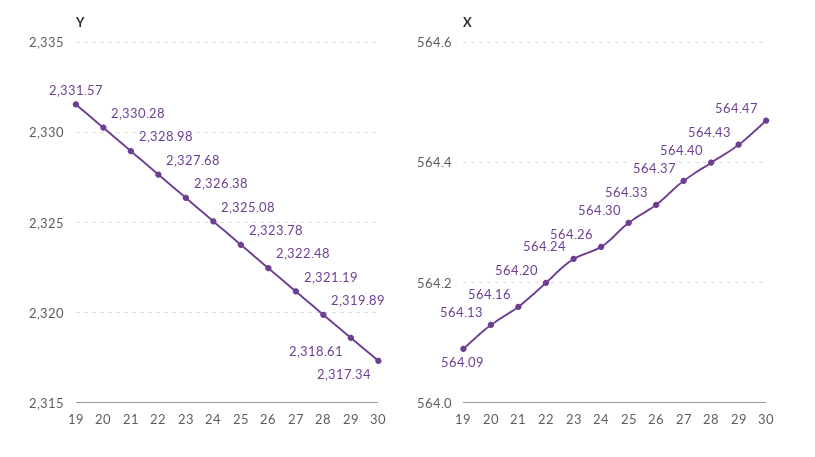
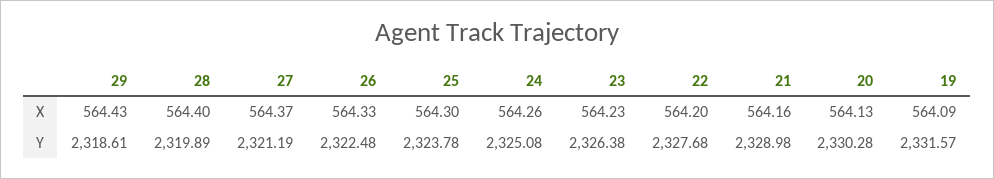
Y, 30: 2317.34 -> none
X, 23: 564.24 -> 564.23
X, 30: 564.47 -> none

